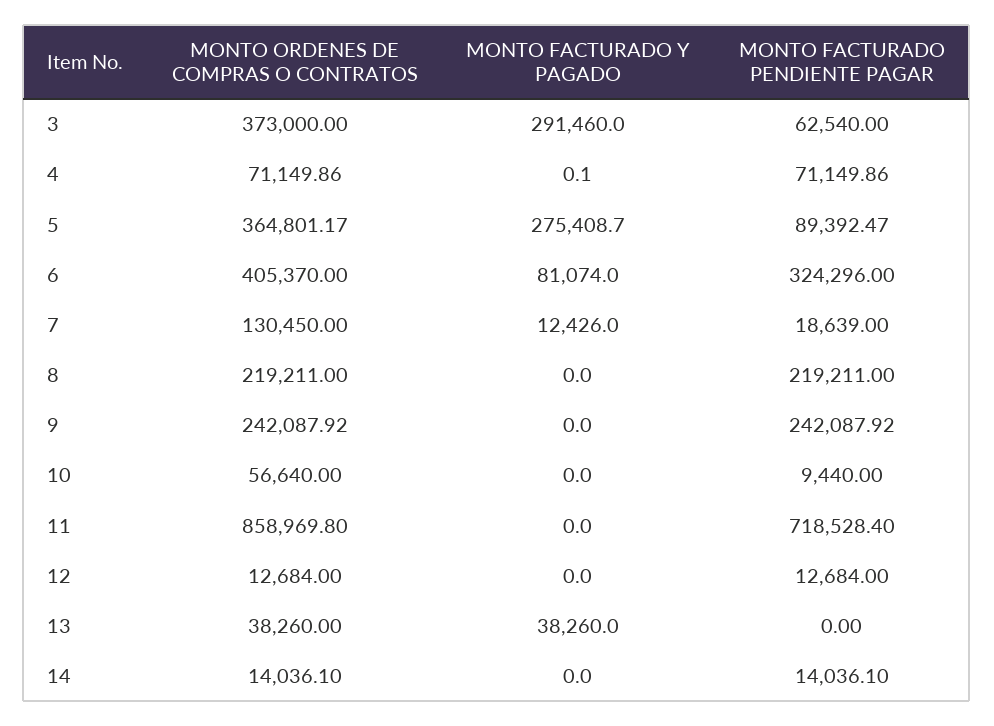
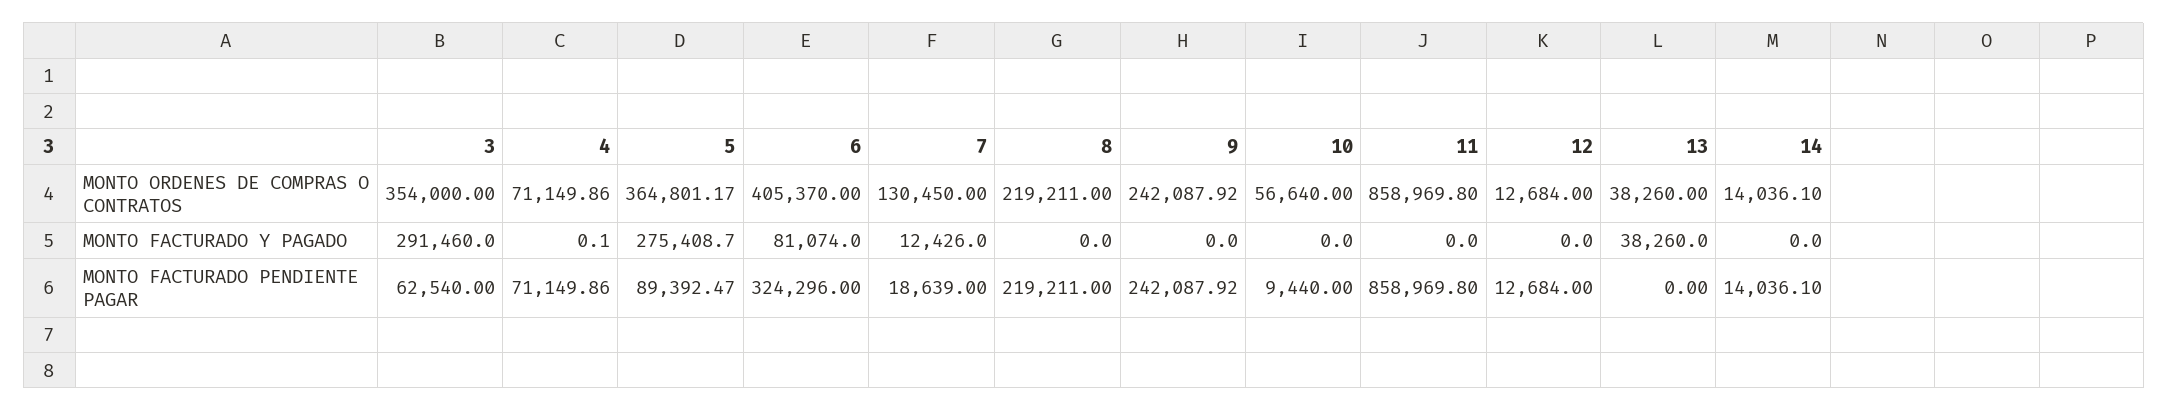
MONTO ORDENES DE COMPRAS O CONTRATOS, 3: 373000 -> 354000
MONTO FACTURADO PENDIENTE PAGAR, 11: 718528.4 -> 858969.8

